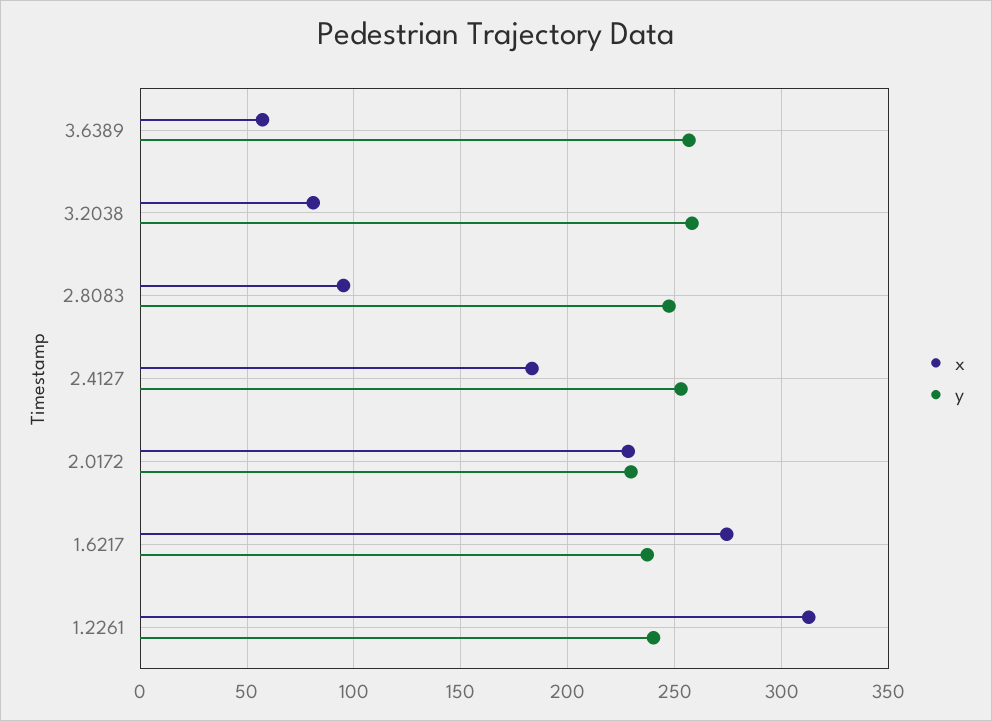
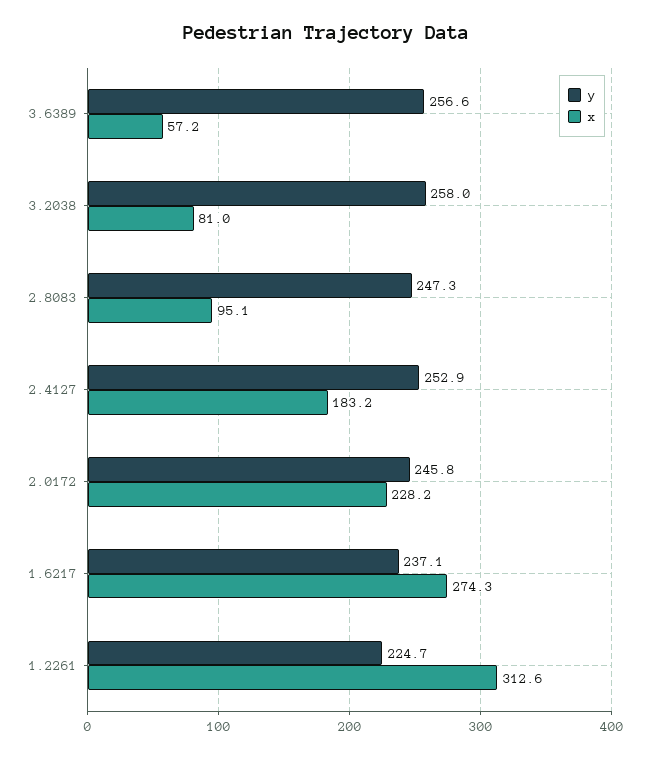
y, 2.0172: 230 -> 245.8
y, 1.2261: 240 -> 224.7

